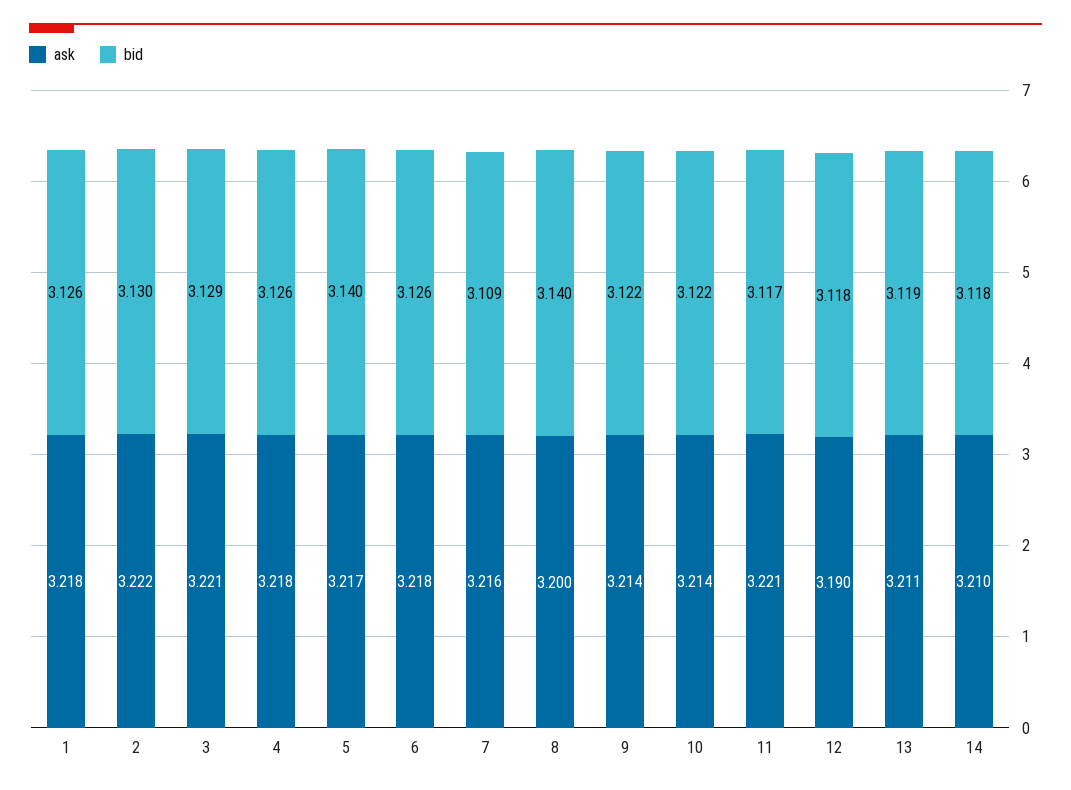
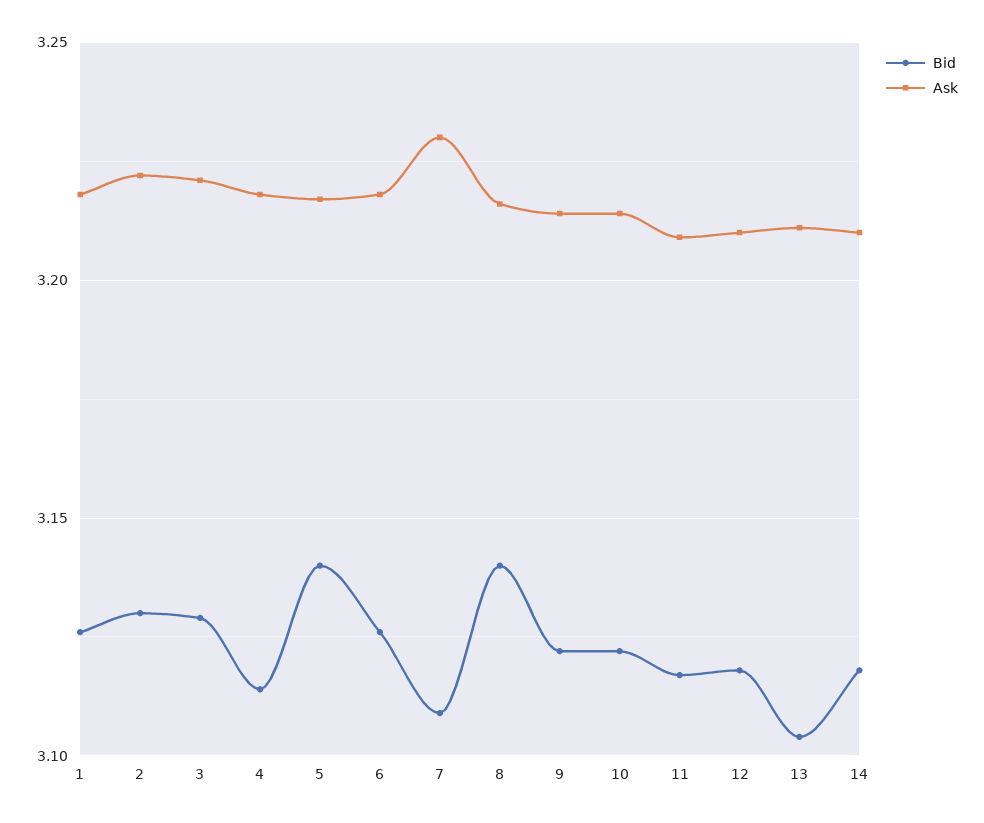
bid, 4: 3.126 -> 3.115
ask, 7: 3.216 -> 3.23
ask, 8: 3.2 -> 3.215
ask, 11: 3.221 -> 3.21
ask, 12: 3.19 -> 3.21
bid, 13: 3.119 -> 3.105

